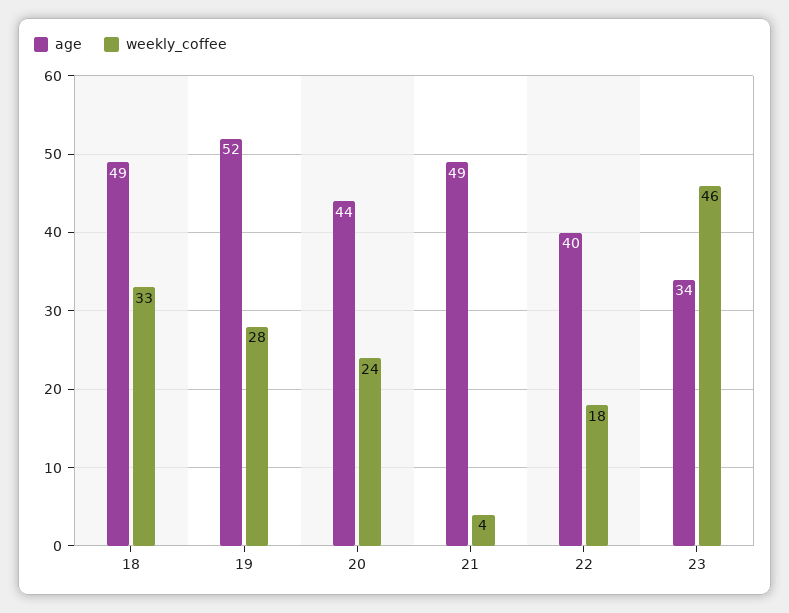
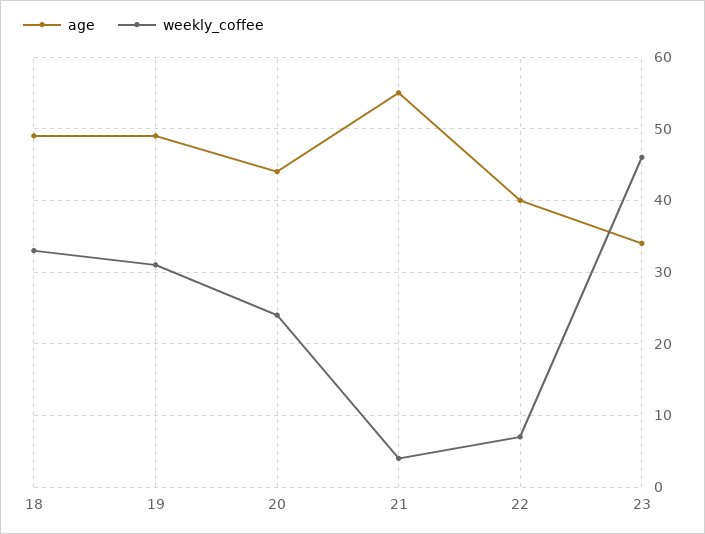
age, 19: 52 -> 49
weekly_coffee, 19: 28 -> 31
age, 21: 49 -> 55
weekly_coffee, 22: 18 -> 7

